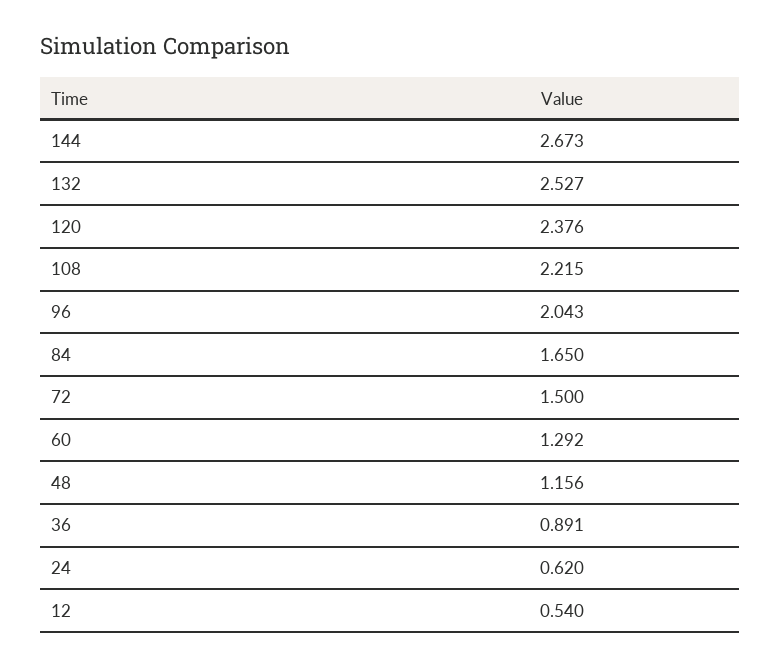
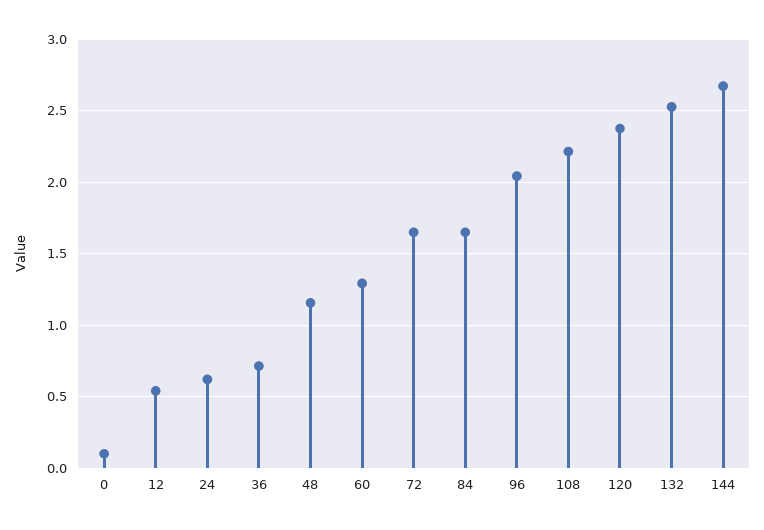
72: 1.5 -> 1.65
36: 0.891 -> 0.7
0: none -> 0.1

